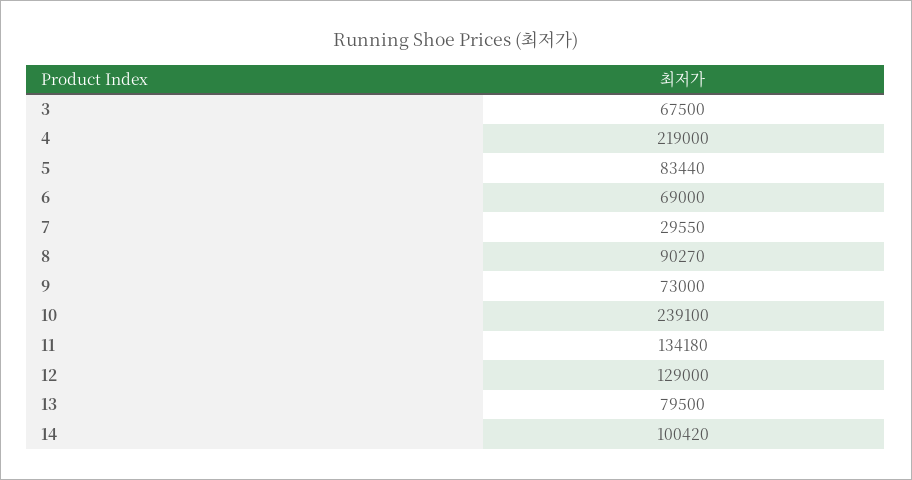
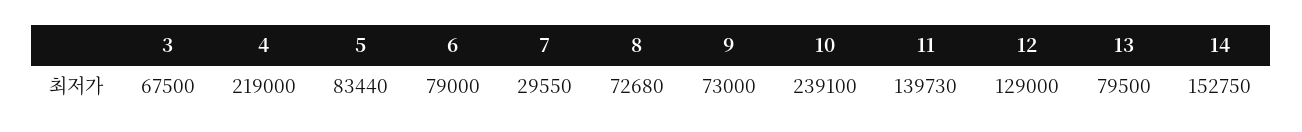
6: 69000 -> 79000
8: 90270 -> 72680
11: 134180 -> 139730
14: 100420 -> 152750

